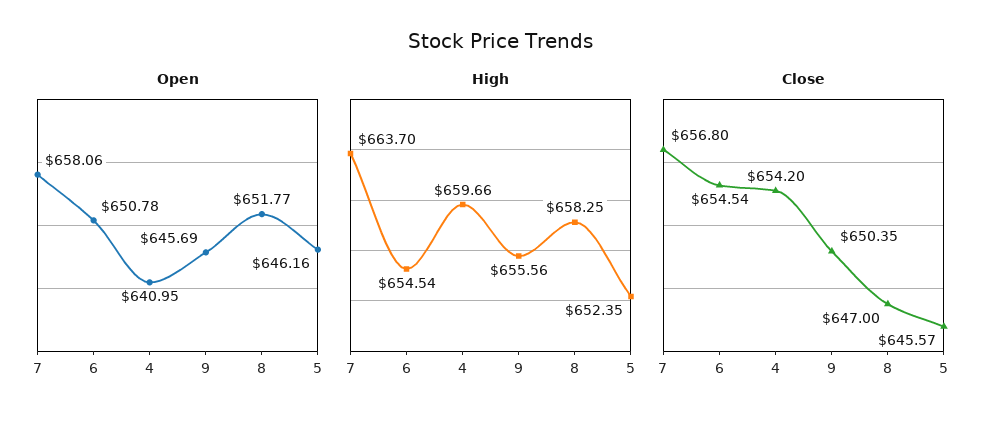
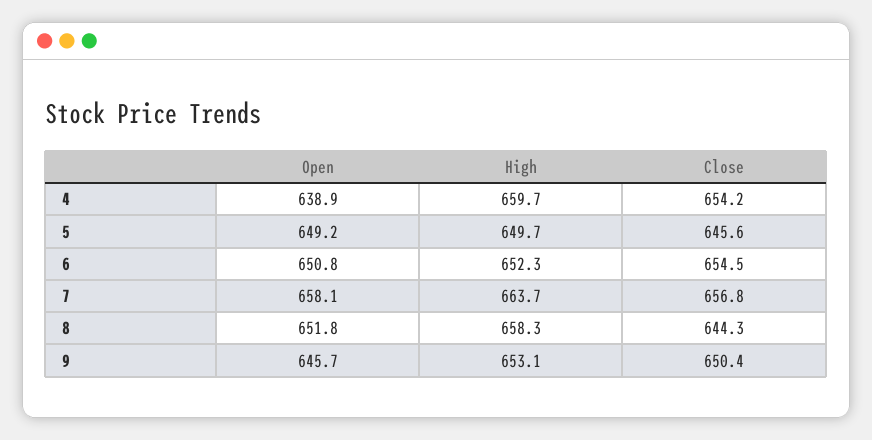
Open, 4: 640.95 -> 638.9
Open, 5: 646.16 -> 649.2
High, 6: 654.54 -> 652.3
High, 9: 655.56 -> 653.1
High, 5: 652.35 -> 649.7
Close, 8: 647 -> 644.3

